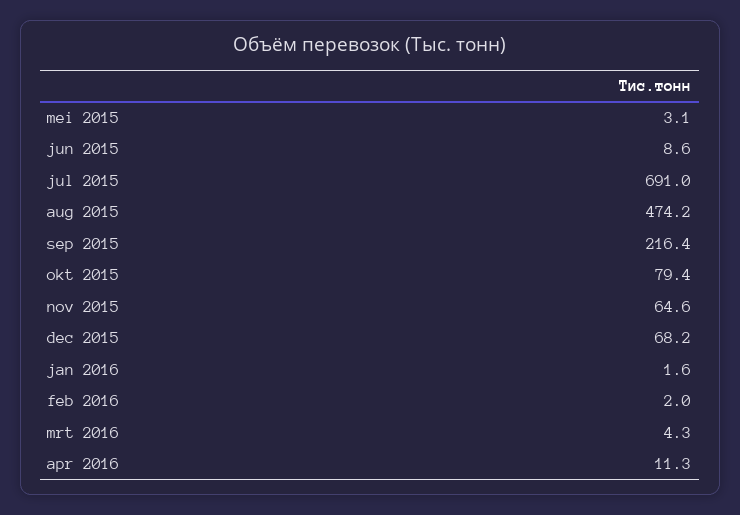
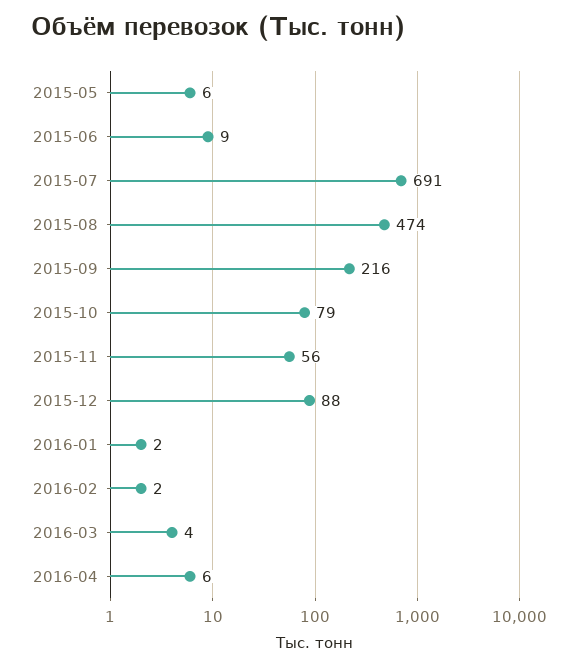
mei 2015: 3.1 -> 6
nov 2015: 64.6 -> 56
dec 2015: 68.2 -> 88
apr 2016: 11.3 -> 6

